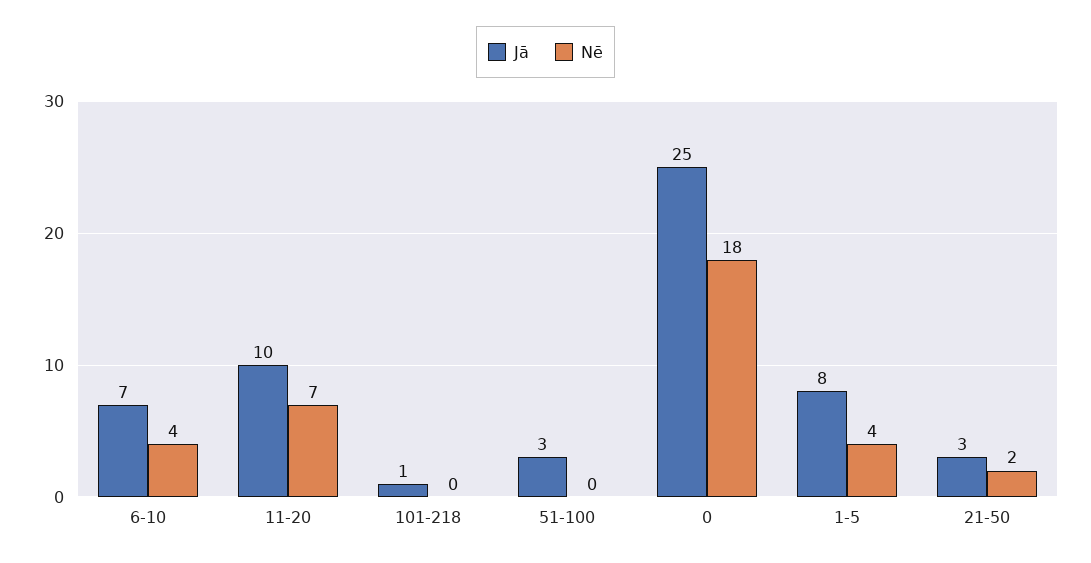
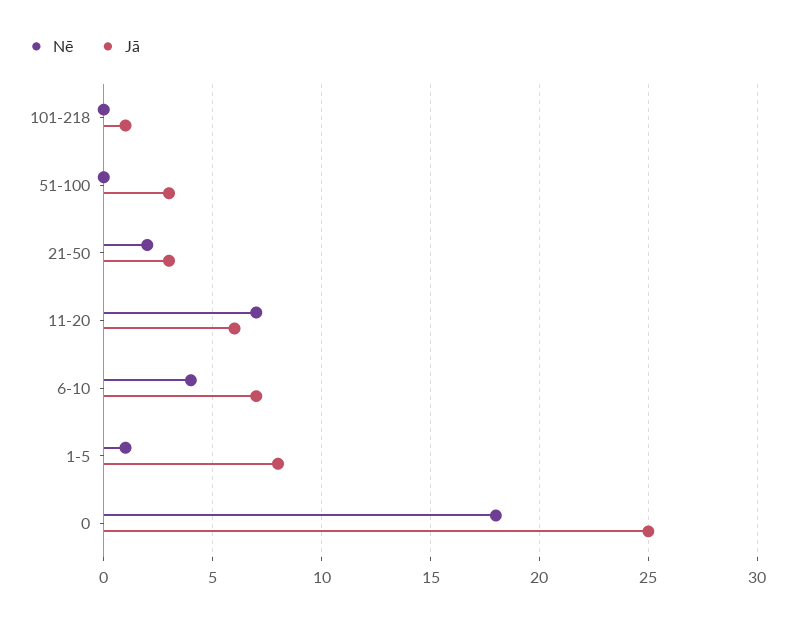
Jā, 11-20: 10 -> 6
Nē, 1-5: 4 -> 1

